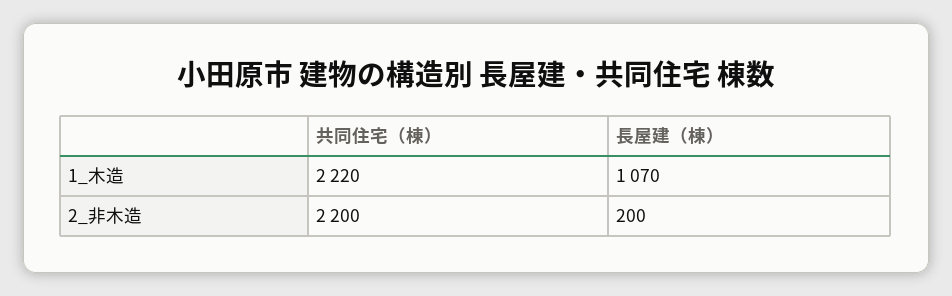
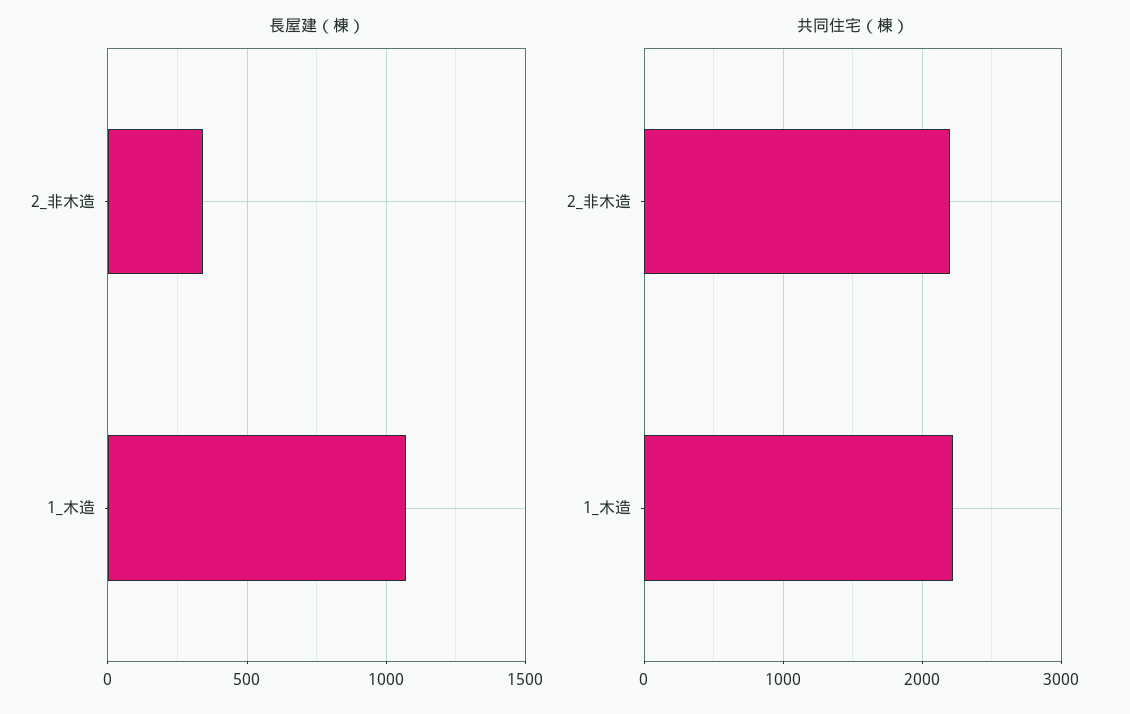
長屋建（棟）, 2_非木造: 200 -> 350

